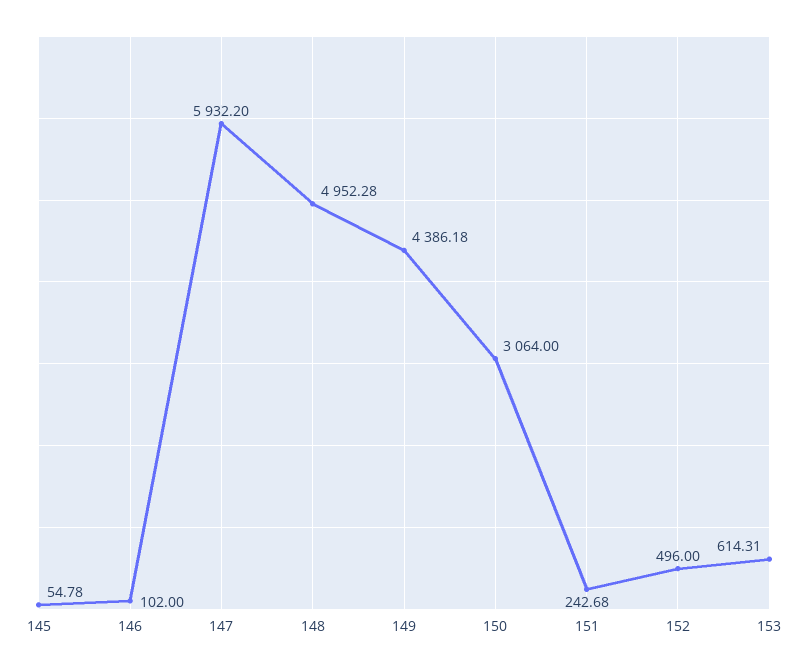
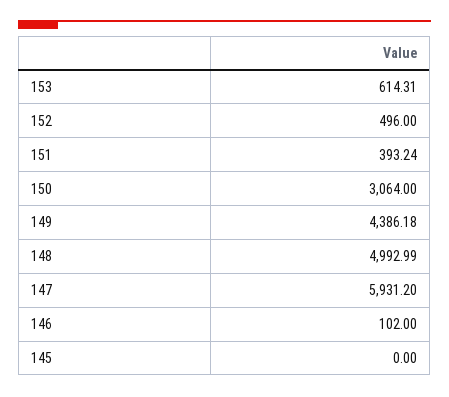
145: 54.78 -> 0
147: 5932.2 -> 5931.2
148: 4952.28 -> 4992.99
151: 242.68 -> 393.24

